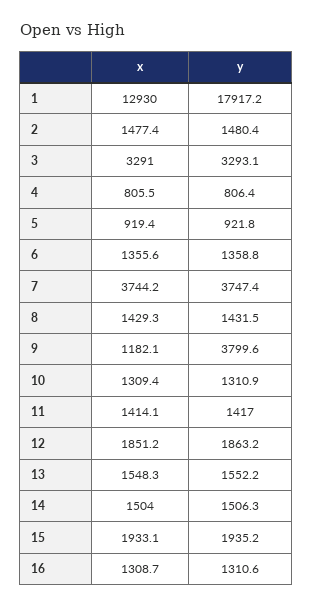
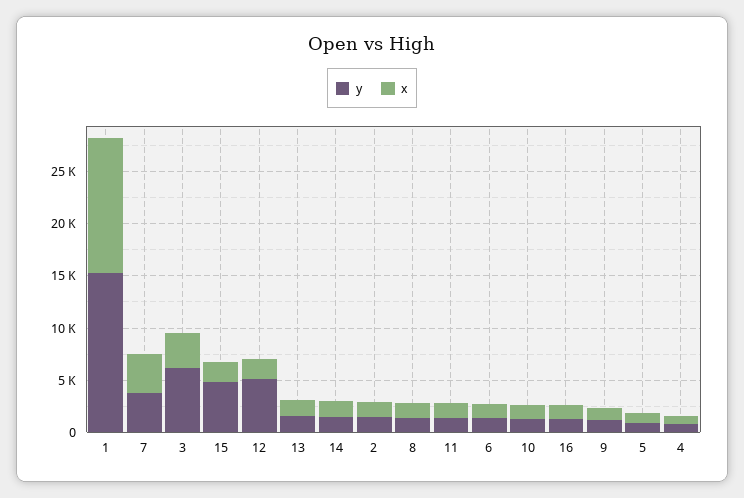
y, 1: 17917.2 -> 15000
y, 3: 3293.1 -> 6000
y, 9: 3799.6 -> 1000
y, 12: 1863.2 -> 5000
y, 15: 1935.2 -> 5000

